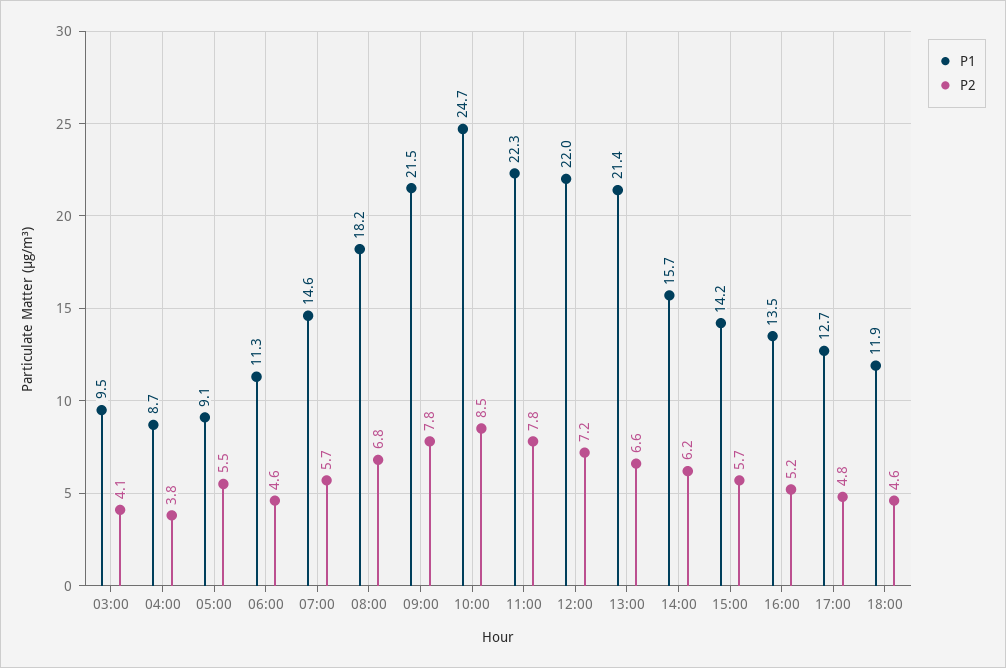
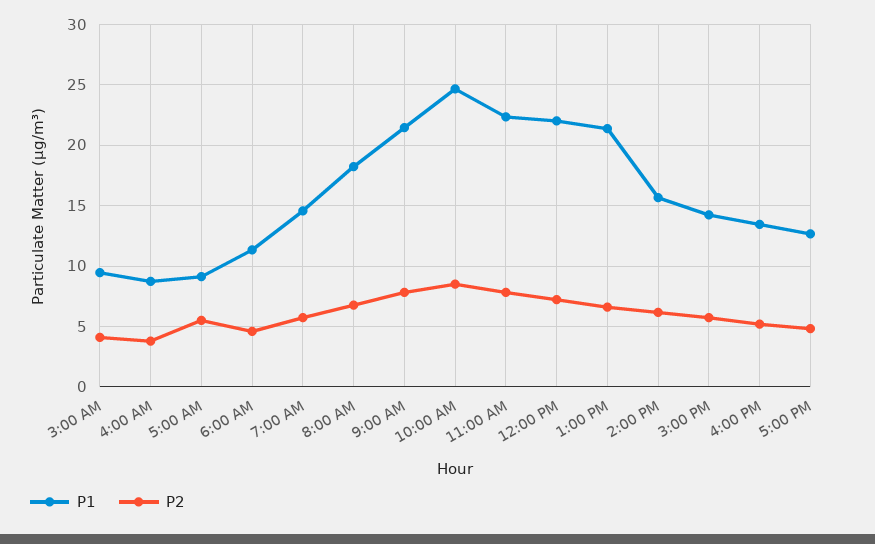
P1, 18:00: 11.9 -> none
P2, 18:00: 4.6 -> none

